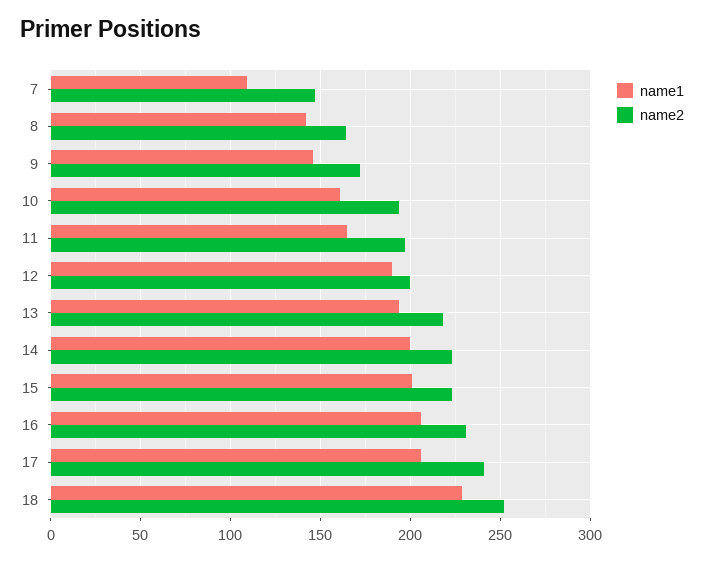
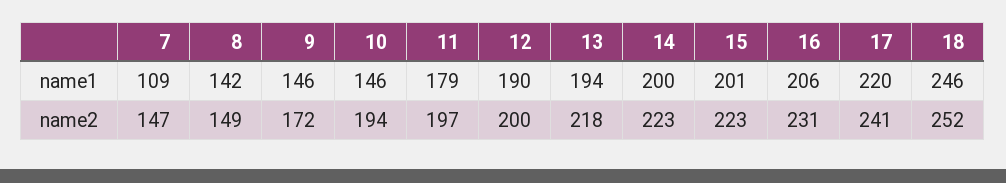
name2, 8: 165 -> 149
name1, 10: 160 -> 146
name1, 11: 165 -> 179
name1, 17: 205 -> 220
name1, 18: 230 -> 246

